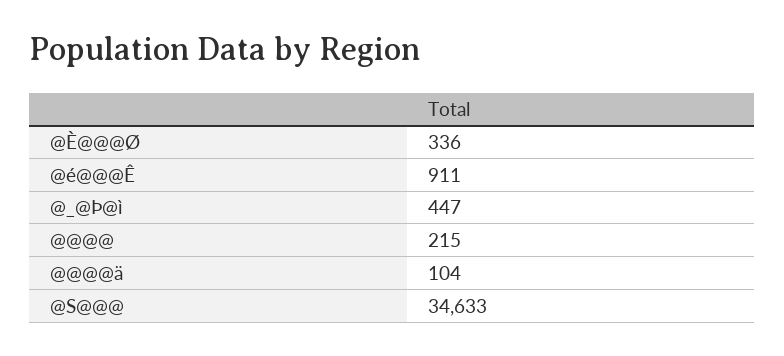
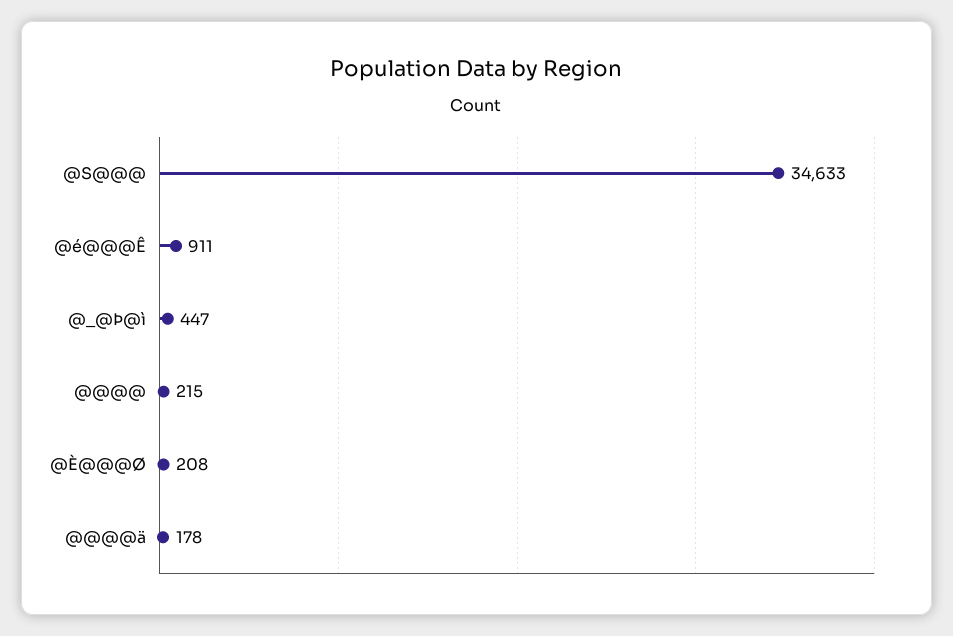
@È@@@Ø: 336 -> 208
@@@@ä: 104 -> 178

